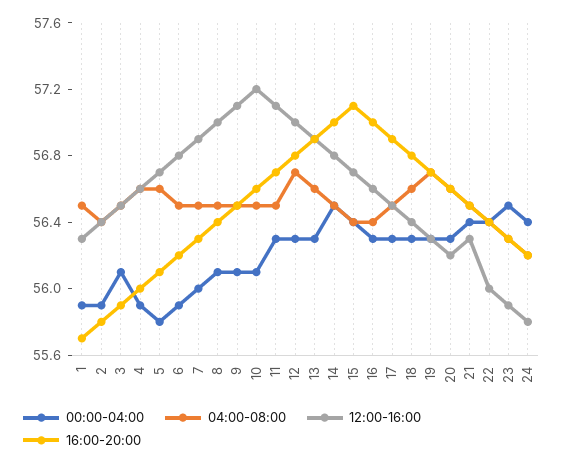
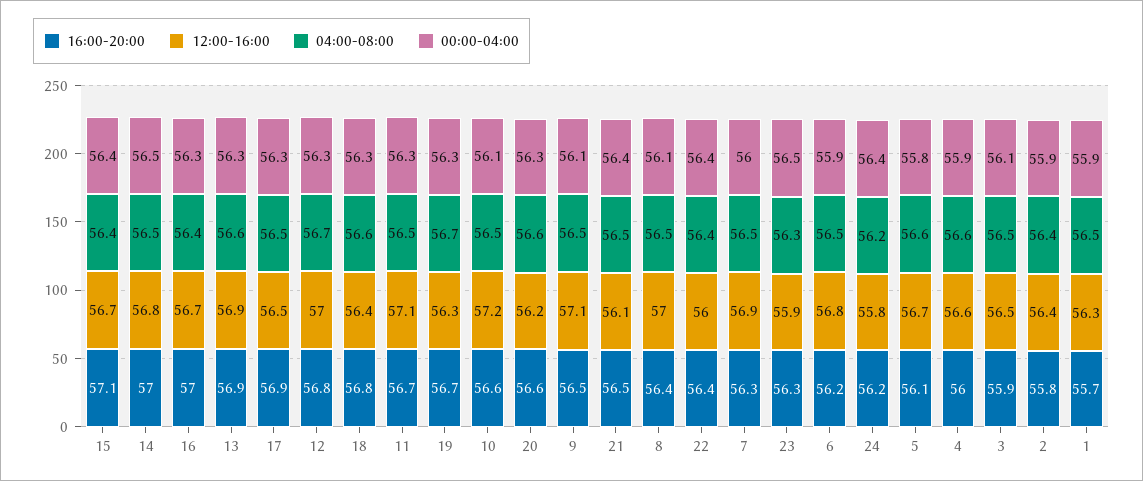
12:00-16:00, 16: 56.6 -> 56.7
12:00-16:00, 21: 56.3 -> 56.1

